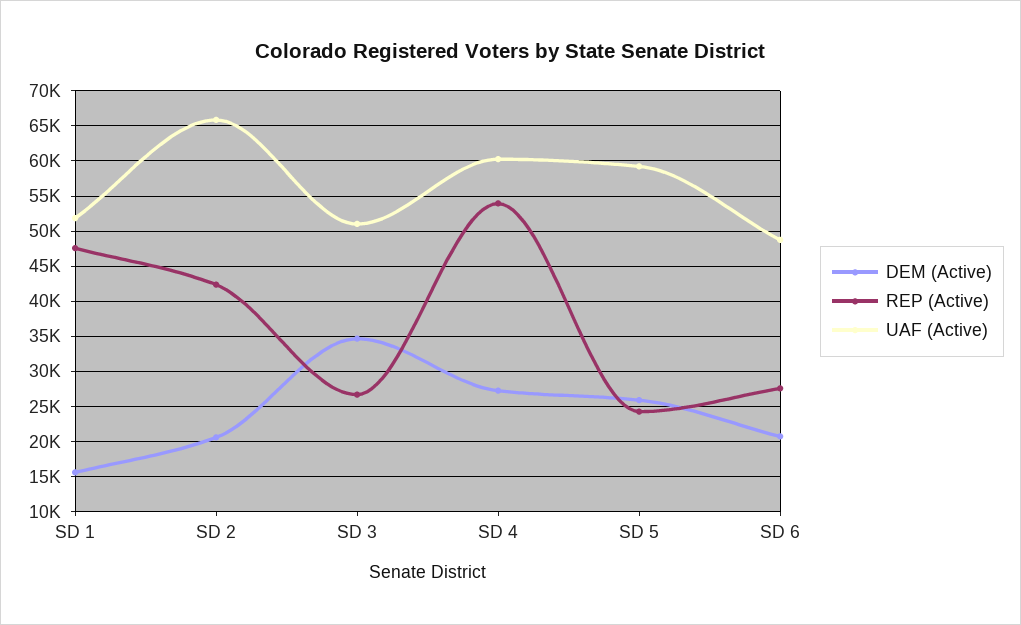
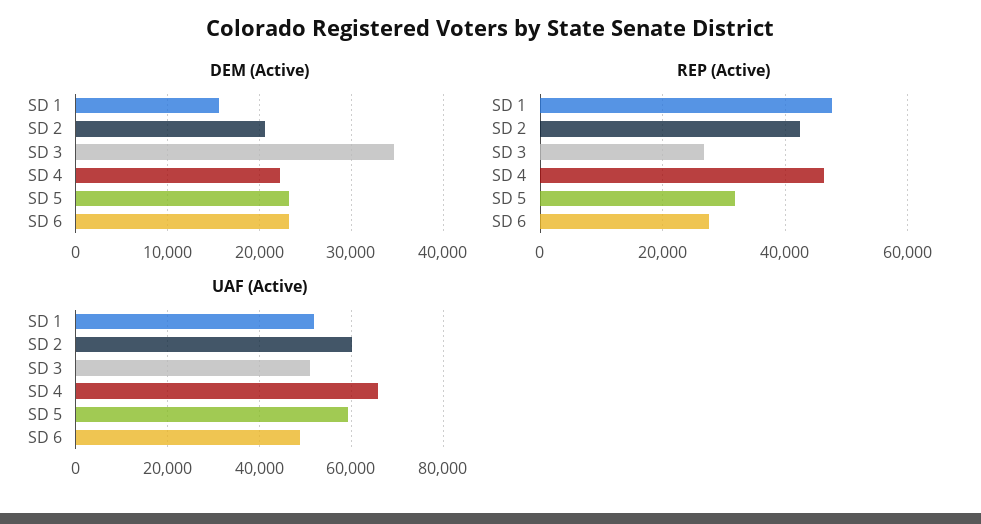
UAF (Active), SD 2: 66000 -> 60000
DEM (Active), SD 4: 27000 -> 22000
REP (Active), SD 4: 54000 -> 46000
UAF (Active), SD 4: 60000 -> 66000
DEM (Active), SD 5: 26000 -> 23000
REP (Active), SD 5: 24000 -> 32000
DEM (Active), SD 6: 21000 -> 23000

